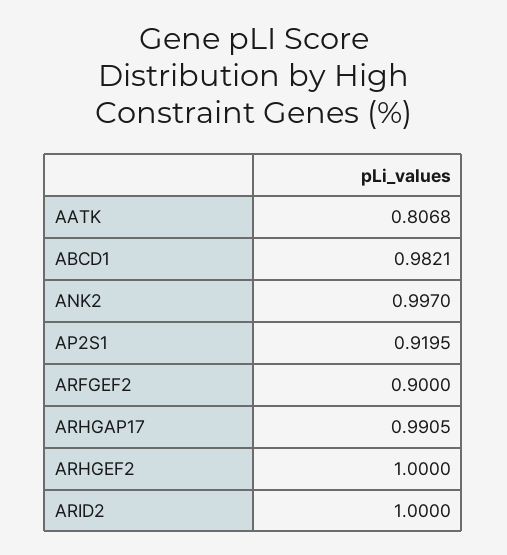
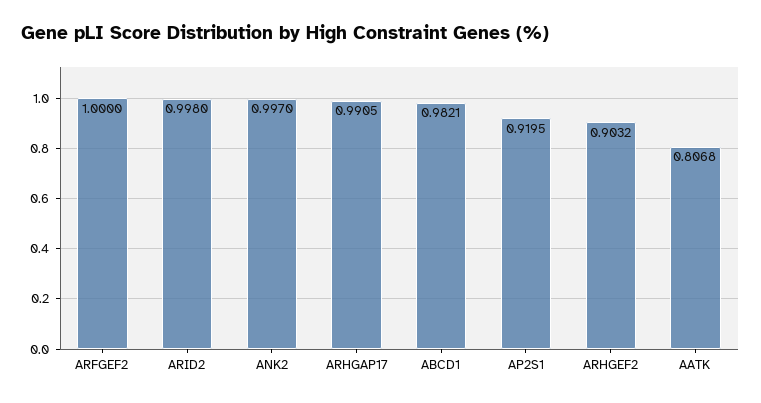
ARFGEF2: 0.9 -> 1
ARHGEF2: 1 -> 0.9032
ARID2: 1 -> 0.998

